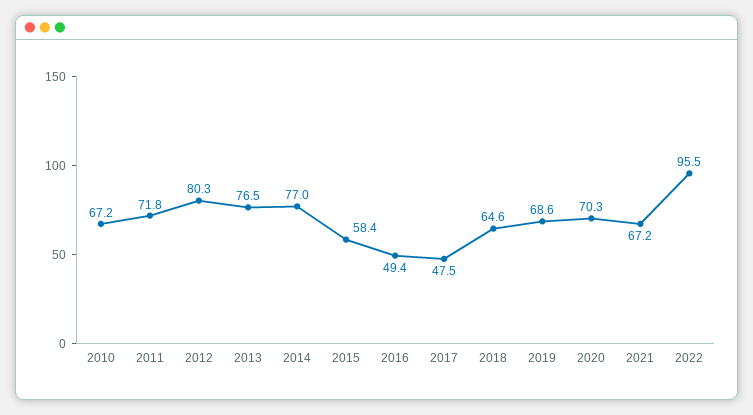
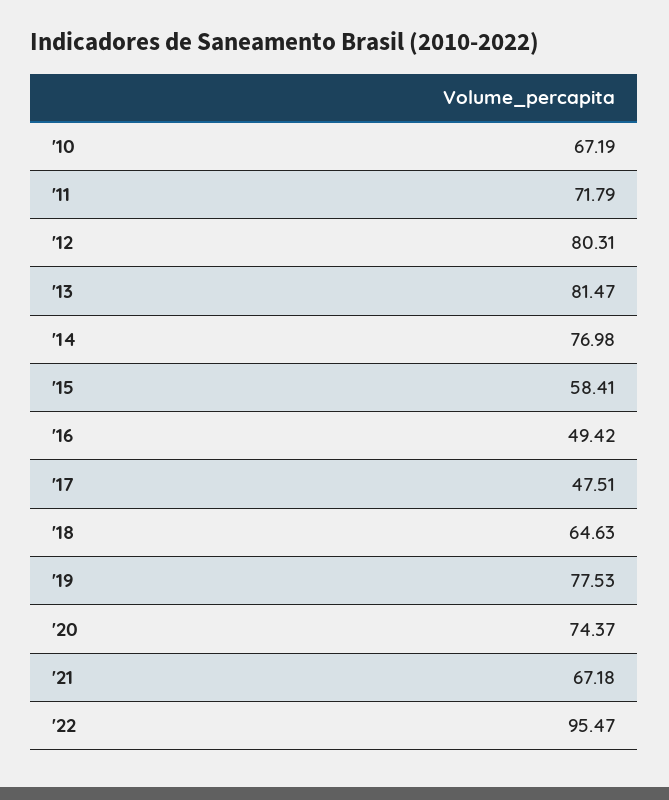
2013: 76.5 -> 81.47
2019: 68.6 -> 77.53
2020: 70.3 -> 74.37

